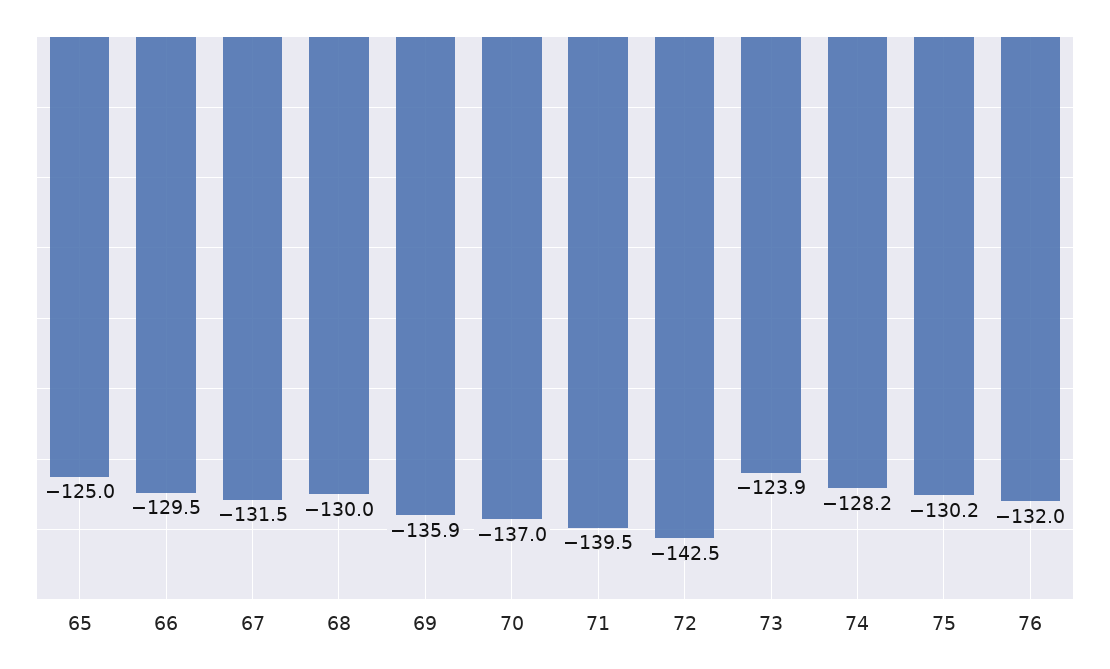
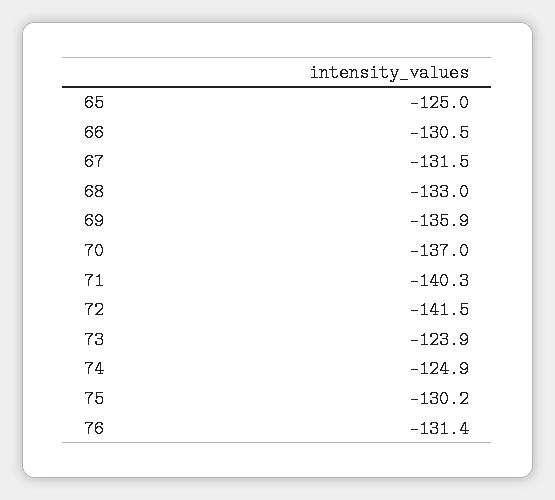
66: -129.5 -> -130.5
68: -130 -> -133
71: -139.5 -> -140.3
72: -142.5 -> -141.5
74: -128.2 -> -124.9
76: -132 -> -131.4

